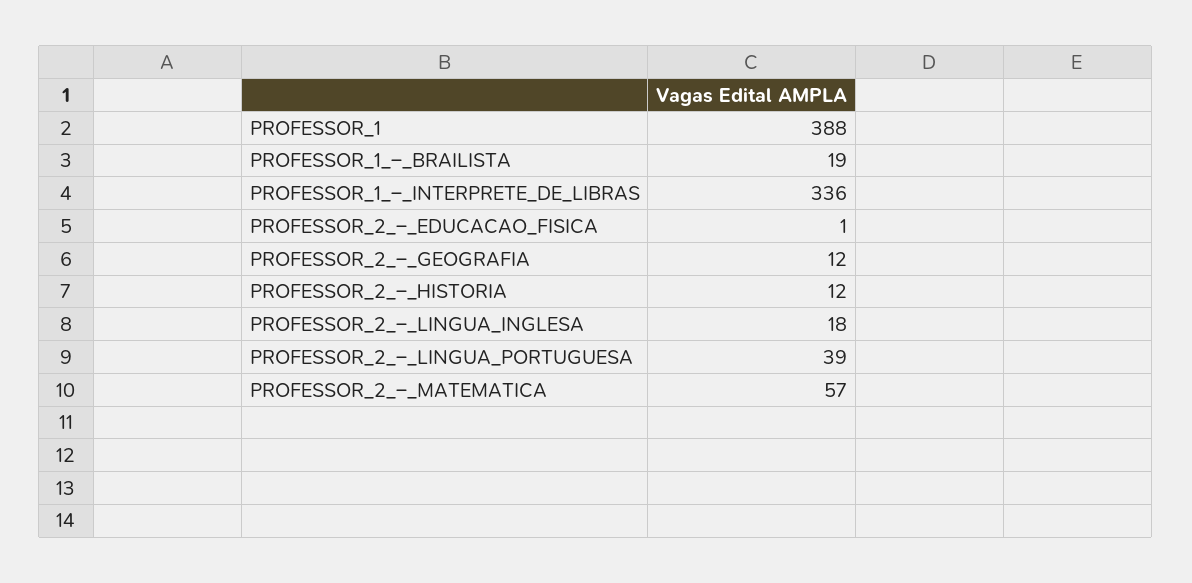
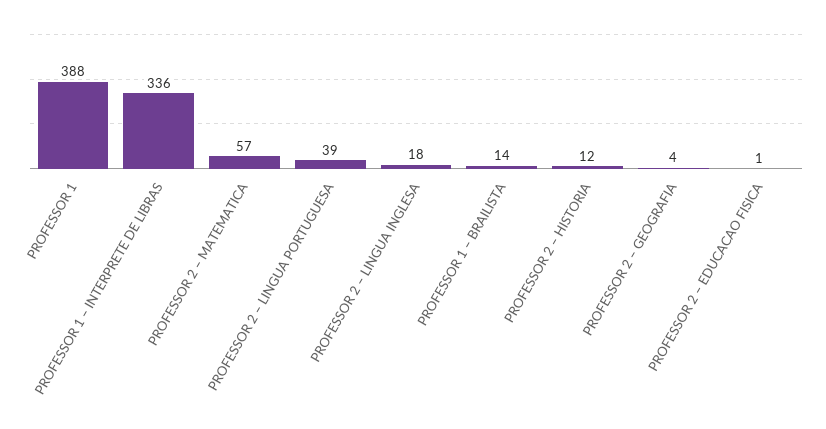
PROFESSOR_1_–_BRAILISTA: 19 -> 14
PROFESSOR_2_–_GEOGRAFIA: 12 -> 4

